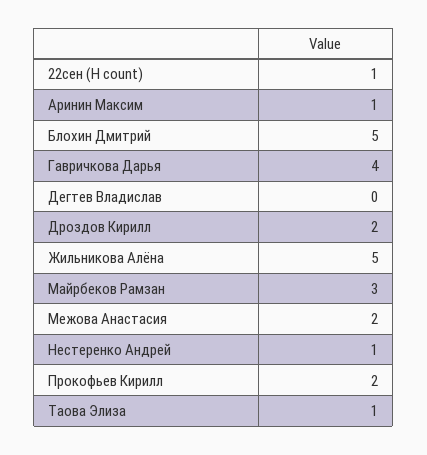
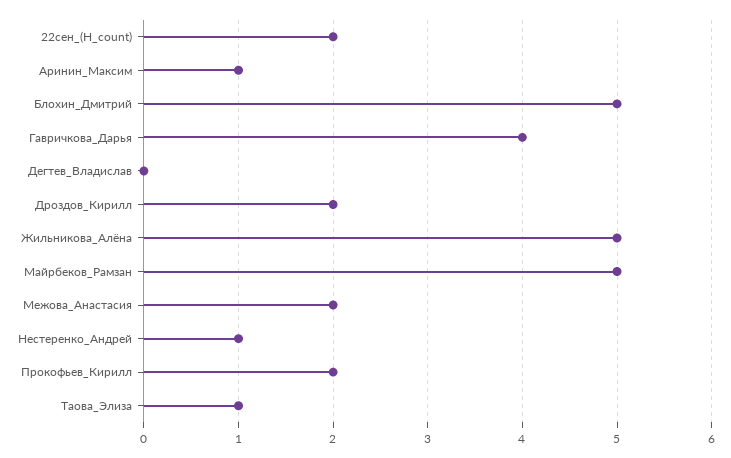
22сен (Н count): 1 -> 2
Майрбеков Рамзан: 3 -> 5

